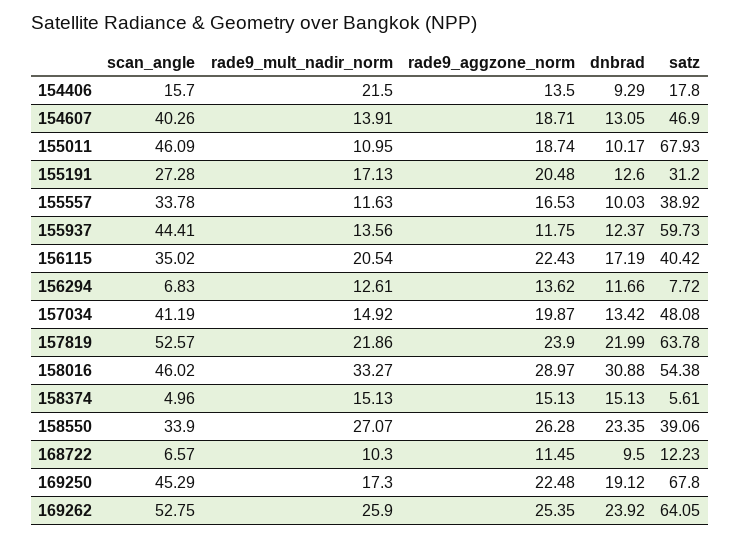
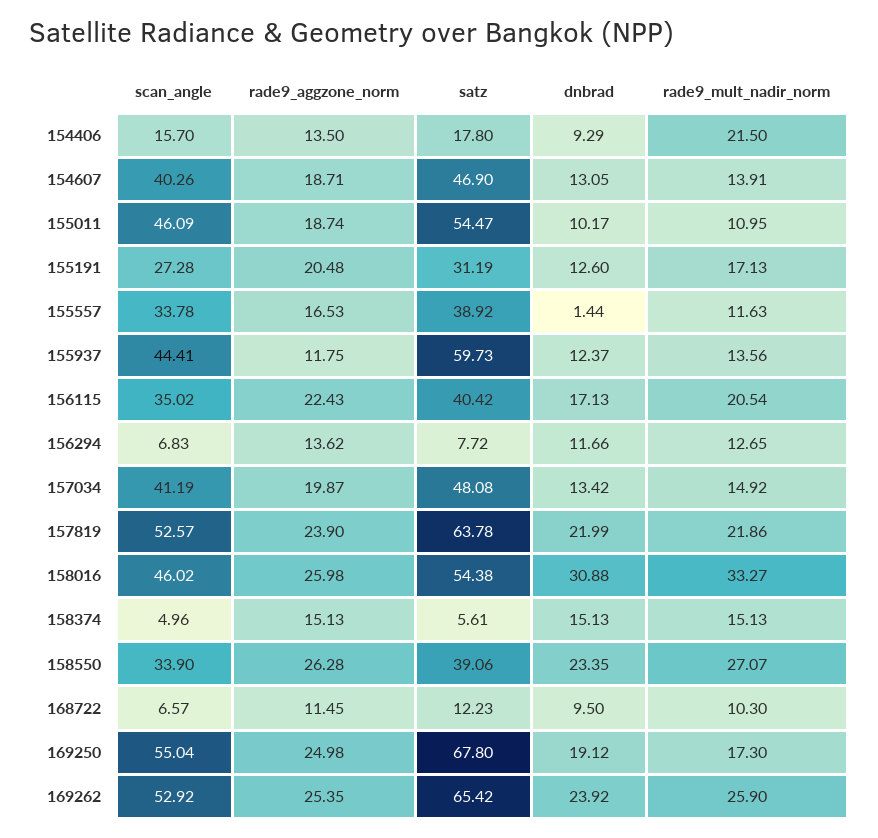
satz, 155011: 67.93 -> 54.47
satz, 155191: 31.2 -> 31.19
dnbrad, 155557: 10.03 -> 1.44
dnbrad, 156115: 17.19 -> 17.13
rade9_mult_nadir_norm, 156294: 12.61 -> 12.65
rade9_aggzone_norm, 158016: 28.97 -> 25.98
scan_angle, 169250: 45.29 -> 55.04
rade9_aggzone_norm, 169250: 22.48 -> 24.98
scan_angle, 169262: 52.75 -> 52.92
satz, 169262: 64.05 -> 65.42

